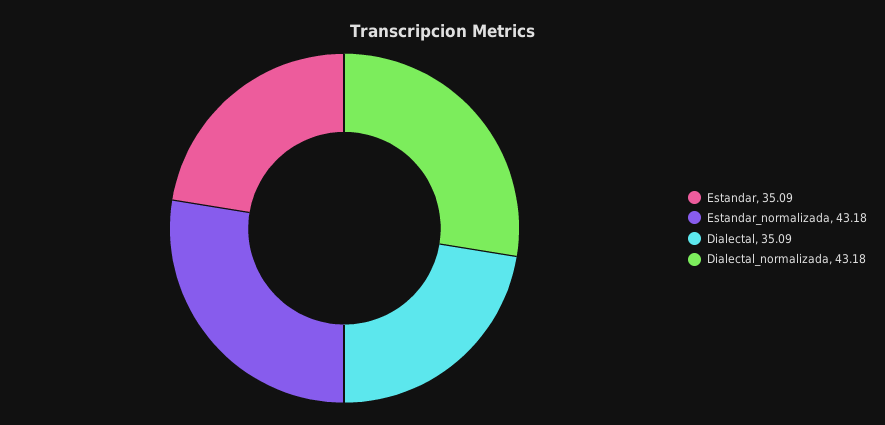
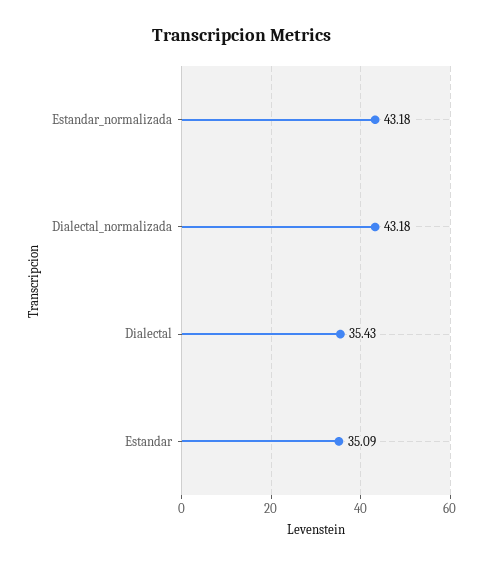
Dialectal: 35.09 -> 35.43

